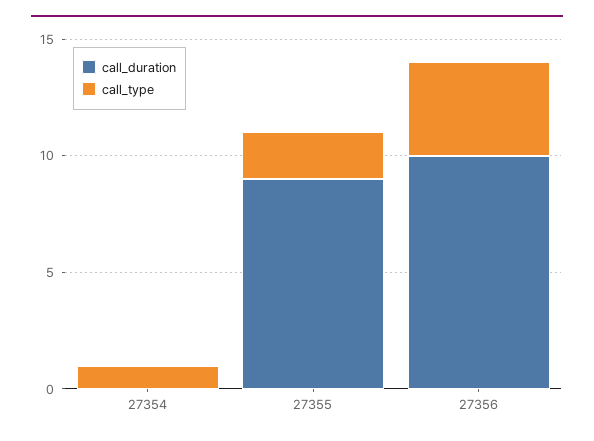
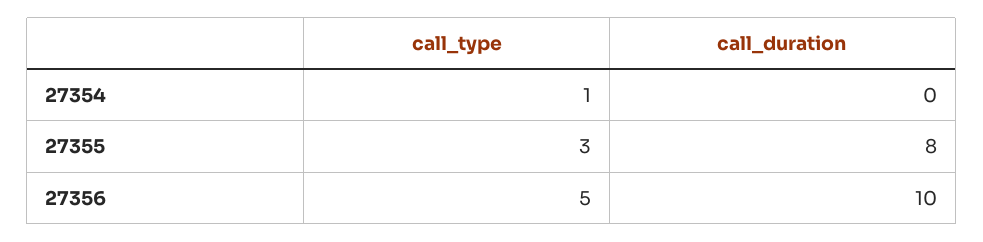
call_duration, 27355: 9 -> 8
call_type, 27355: 2 -> 3
call_type, 27356: 4 -> 5

